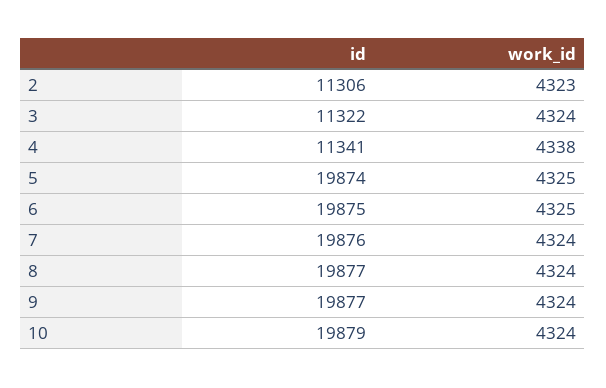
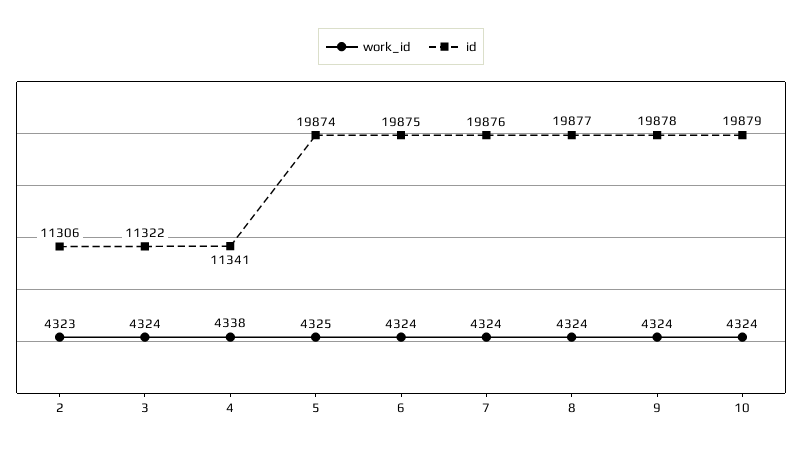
work_id, 6: 4325 -> 4324
id, 9: 19877 -> 19878

